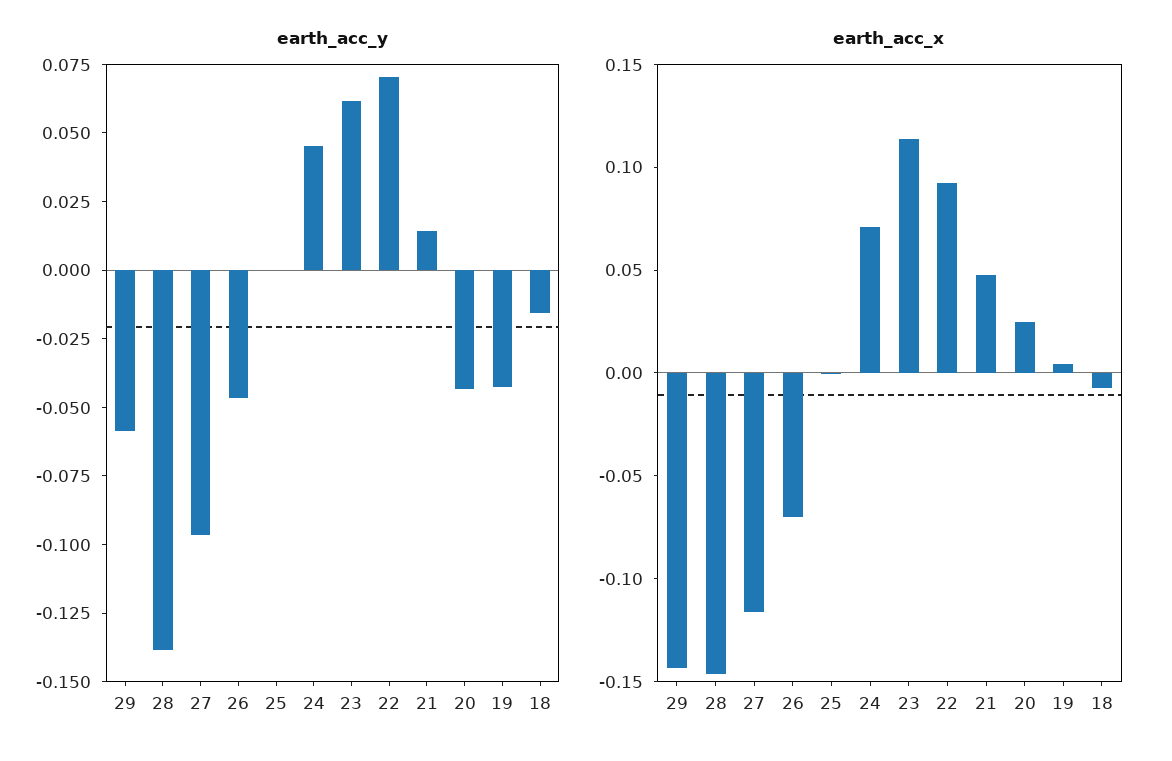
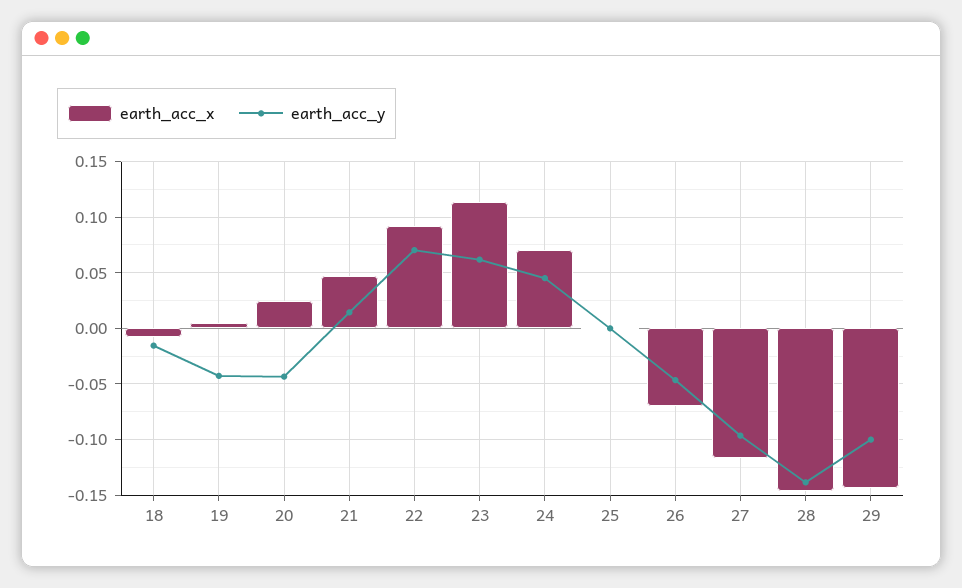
earth_acc_y, 29: -0.06 -> -0.1

